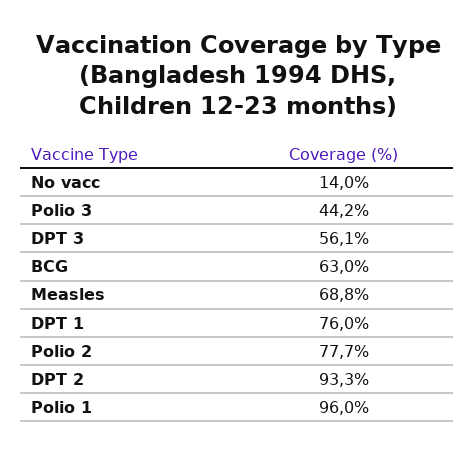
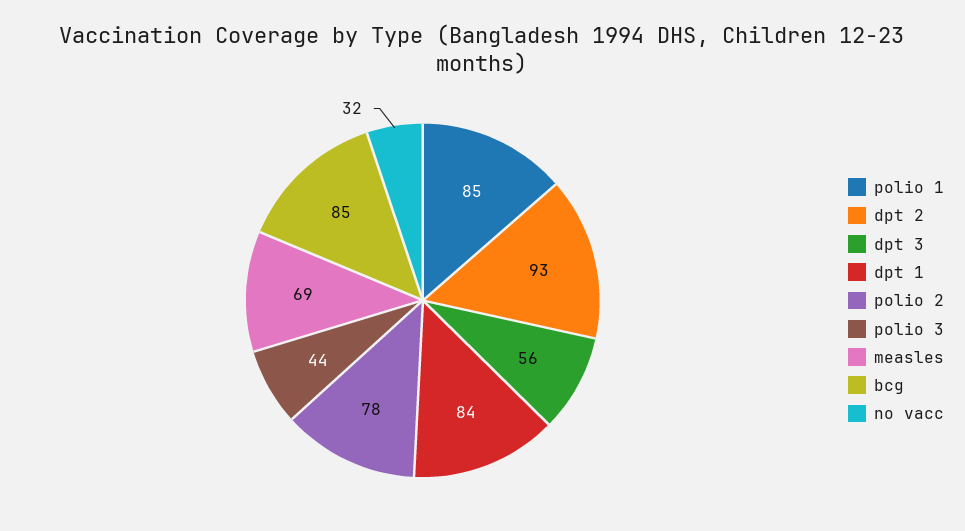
No vacc: 14 -> 32
BCG: 63 -> 85
DPT 1: 76 -> 84
Polio 1: 96 -> 85

